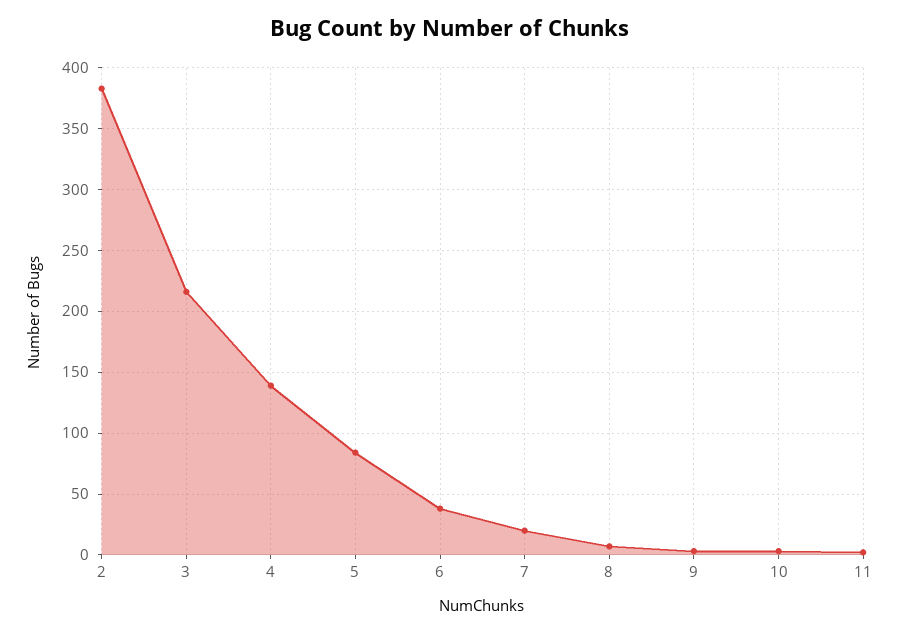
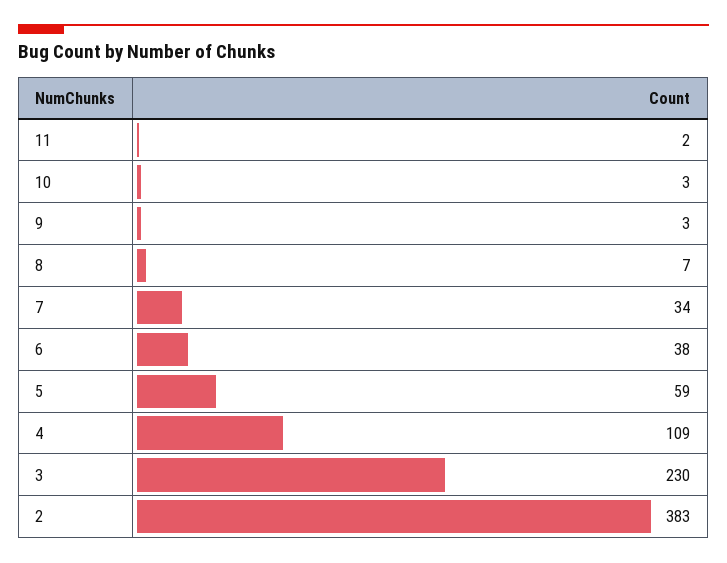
3: 215 -> 230
4: 140 -> 109
5: 85 -> 59
7: 20 -> 34

